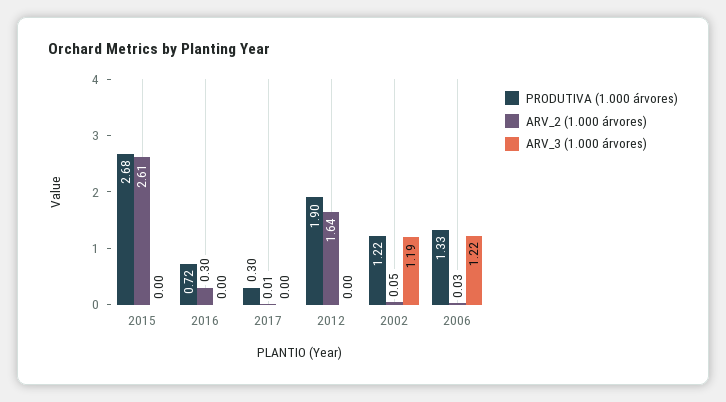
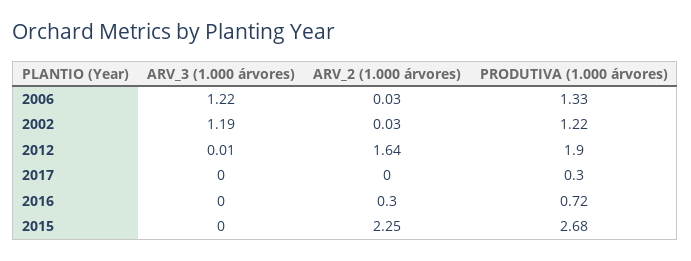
ARV_2 (1.000 árvores), 2015: 2.61 -> 2.25
ARV_2 (1.000 árvores), 2017: 0.01 -> 0
ARV_3 (1.000 árvores), 2012: 0 -> 0.01
ARV_2 (1.000 árvores), 2002: 0.05 -> 0.03

